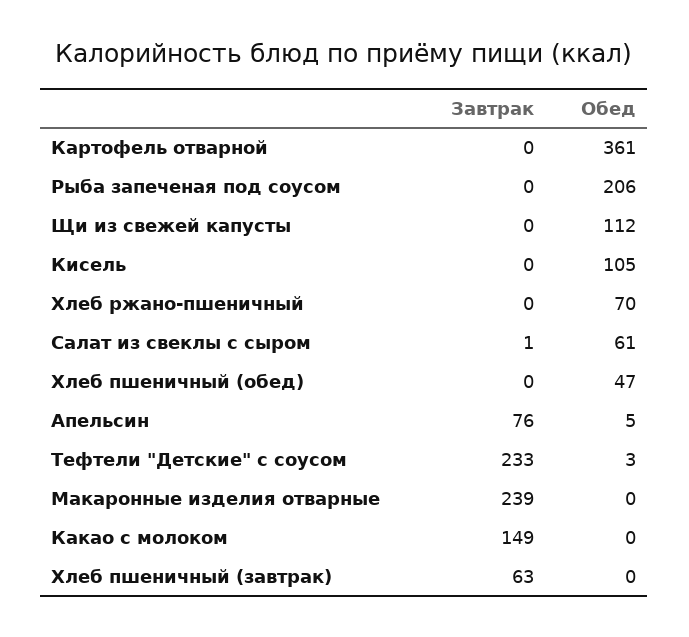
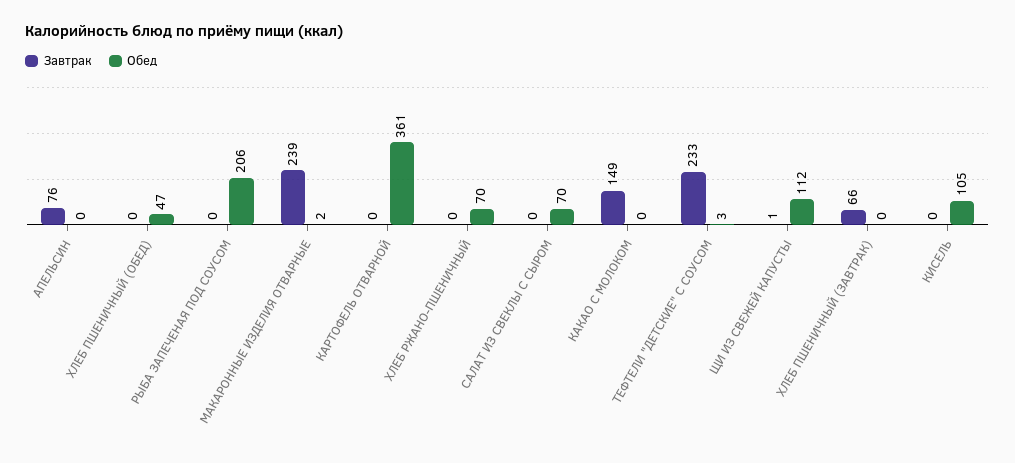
Завтрак, Щи из свежей капусты: 0 -> 1
Завтрак, Салат из свеклы с сыром: 1 -> 0
Обед, Салат из свеклы с сыром: 61 -> 70
Обед, Апельсин: 5 -> 0
Обед, Макаронные изделия отварные: 0 -> 2
Завтрак, Хлеб пшеничный (завтрак): 63 -> 66

